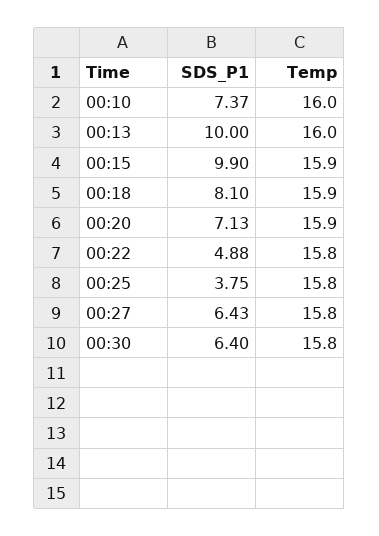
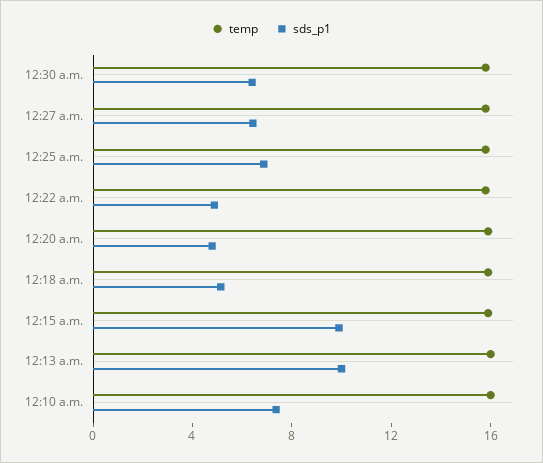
SDS_P1, 00:18: 8.1 -> 5
SDS_P1, 00:20: 7.13 -> 5
SDS_P1, 00:25: 3.75 -> 7

